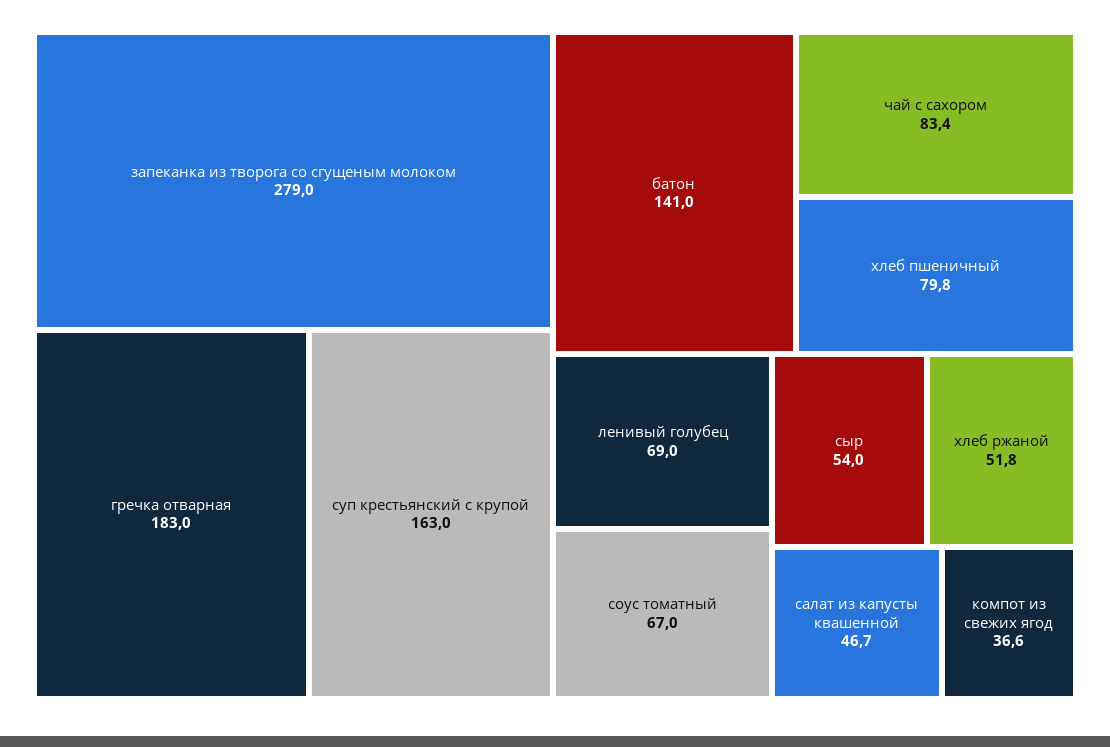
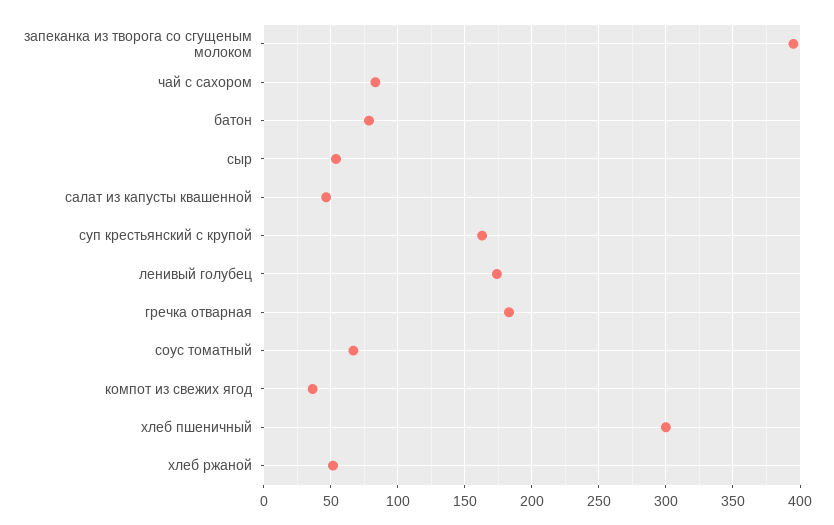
запеканка из творога со сгущеным молоком: 279 -> 395
батон: 141 -> 80
хлеб пшеничный: 79.8 -> 300
ленивый голубец: 69 -> 175

